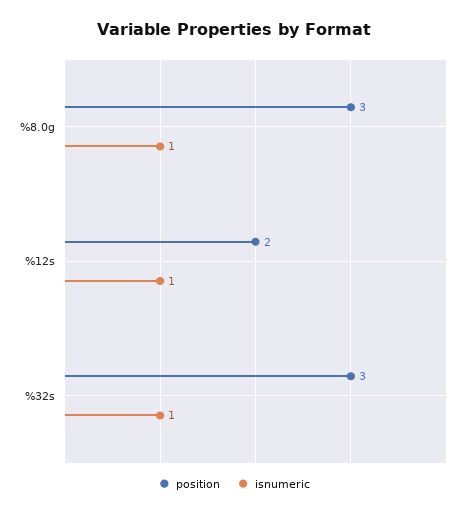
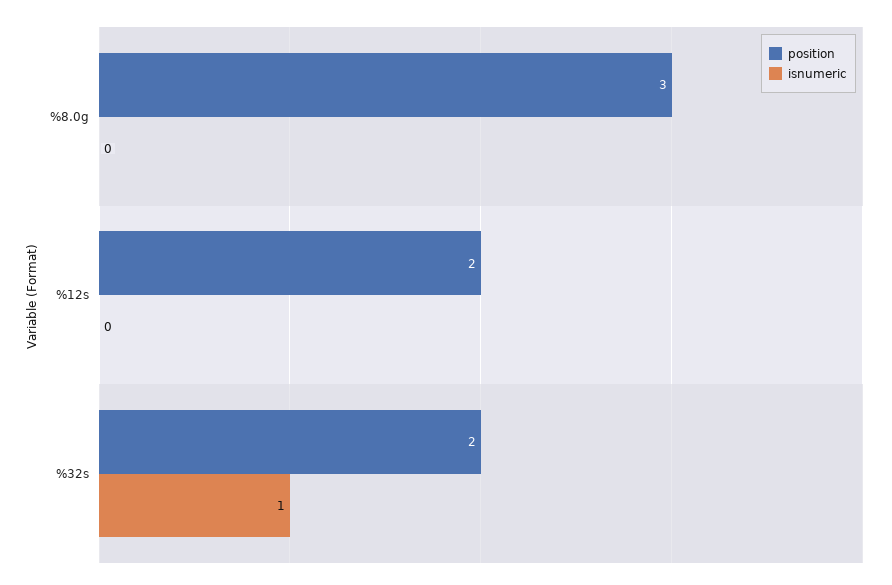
isnumeric, %8.0g: 1 -> 0
isnumeric, %12s: 1 -> 0
position, %32s: 3 -> 2

